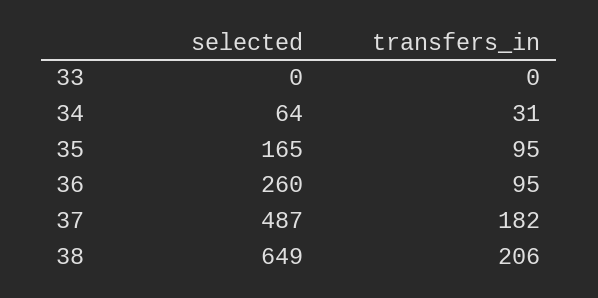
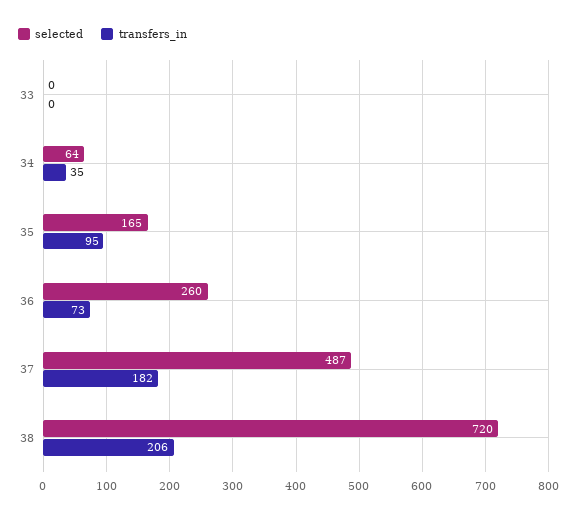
transfers_in, 34: 31 -> 35
transfers_in, 36: 95 -> 73
selected, 38: 649 -> 720

